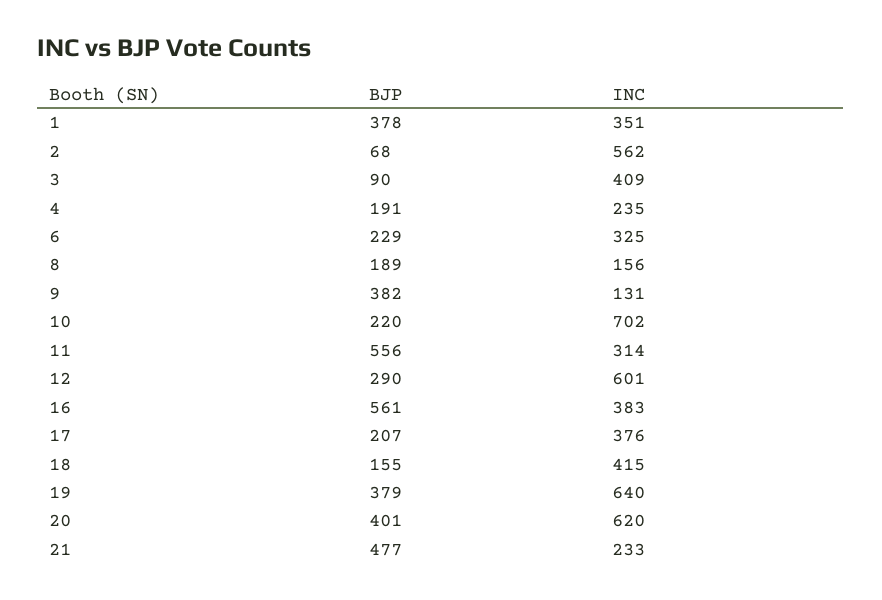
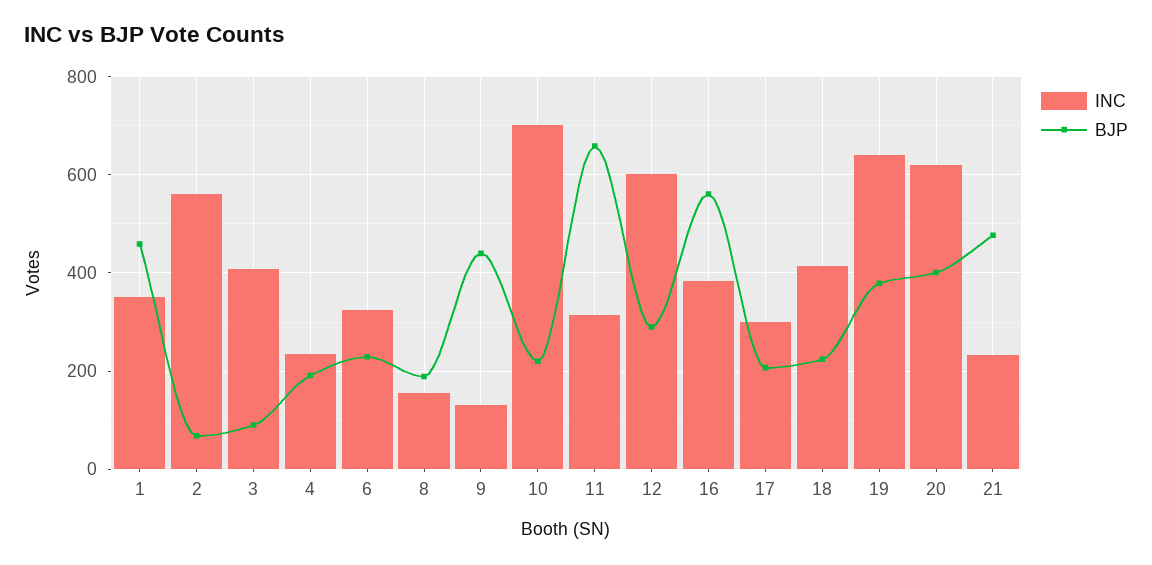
BJP, 1: 378 -> 460
BJP, 9: 382 -> 440
BJP, 11: 556 -> 660
INC, 17: 376 -> 300
BJP, 18: 155 -> 220

